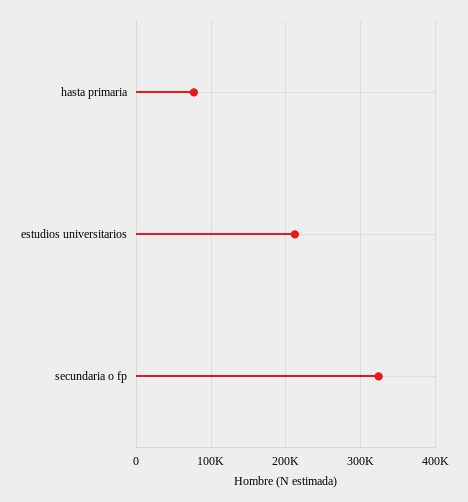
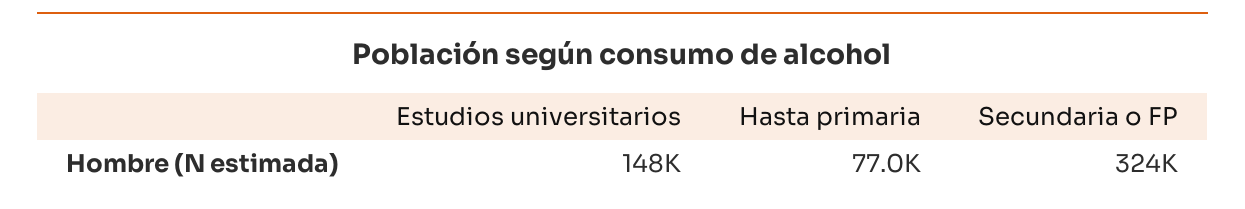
estudios universitarios: 210000 -> 148000

